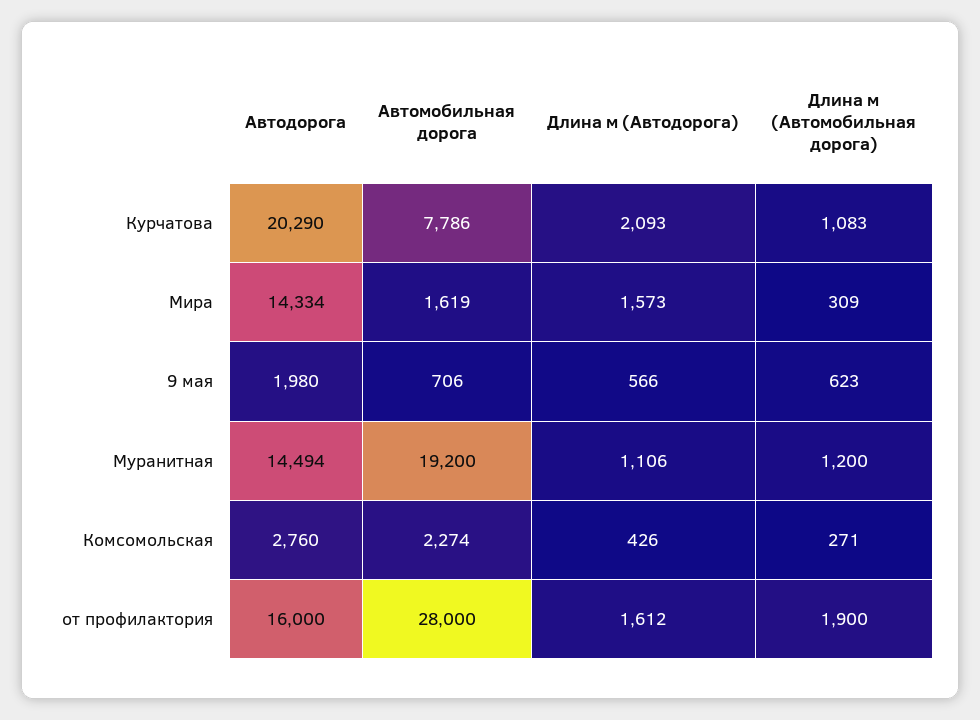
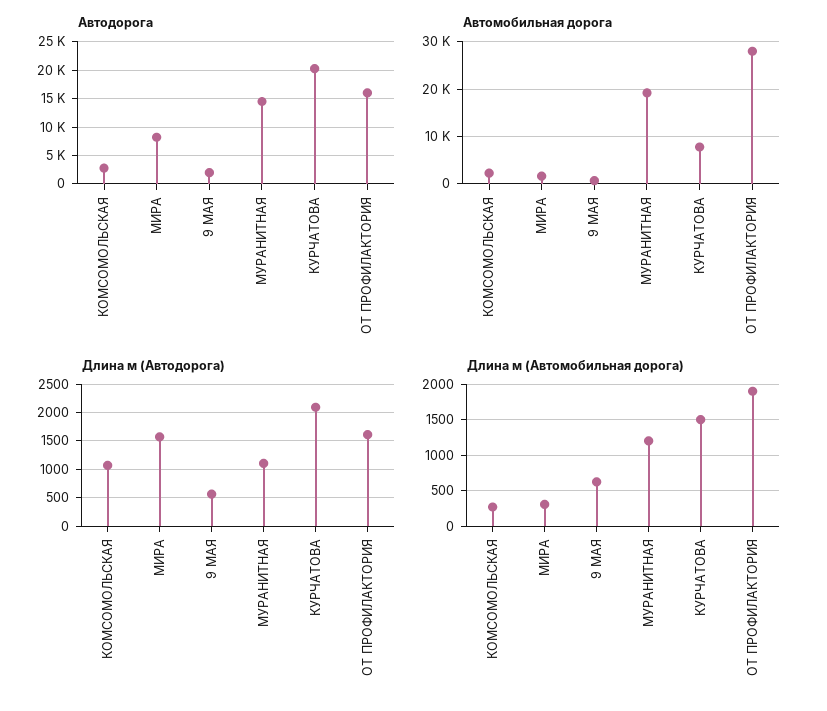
Длина м (Автомобильная дорога), Курчатова: 1083 -> 1500
Автодорога, Мира: 14334 -> 7500
Длина м (Автодорога), Комсомольская: 426 -> 1000

